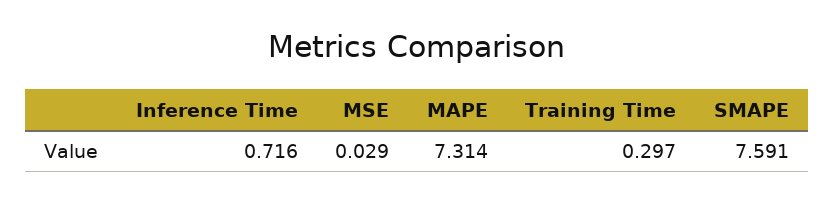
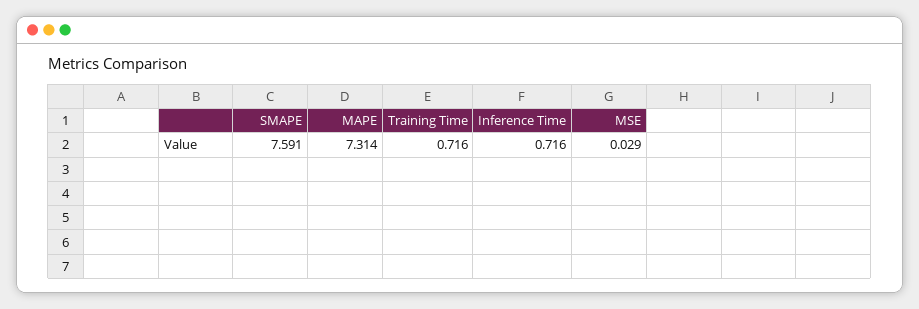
Training Time: 0.297 -> 0.716

